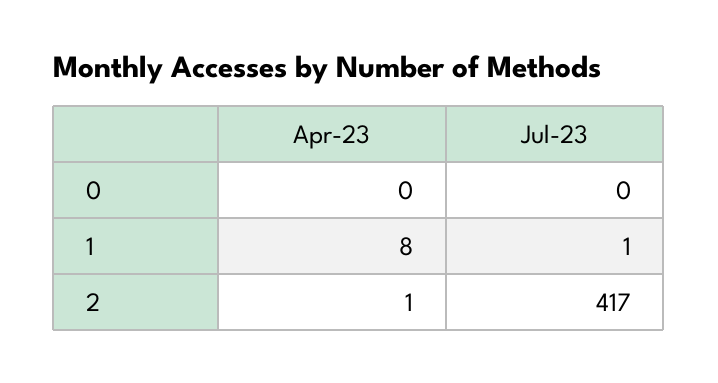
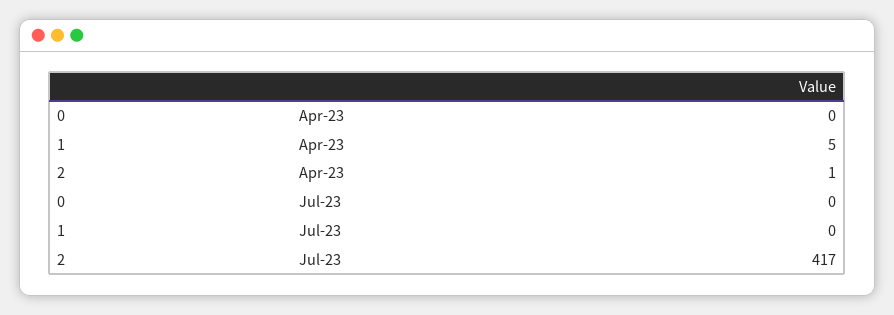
Apr-23, 1: 8 -> 5
Jul-23, 1: 1 -> 0

